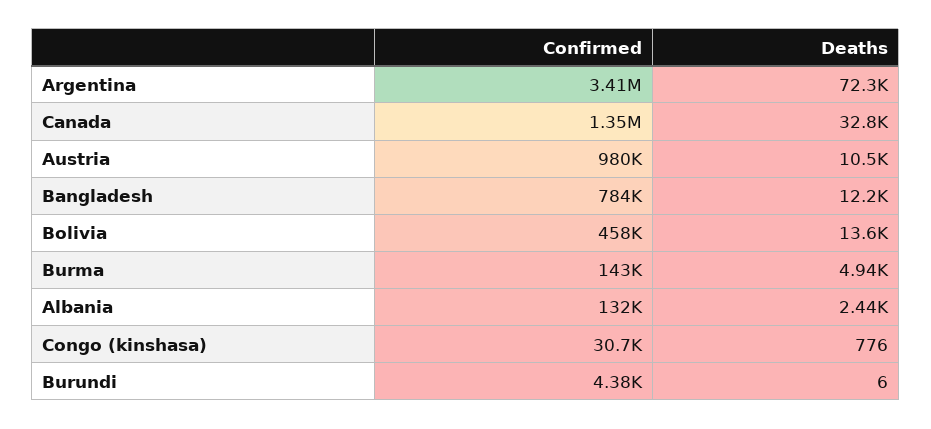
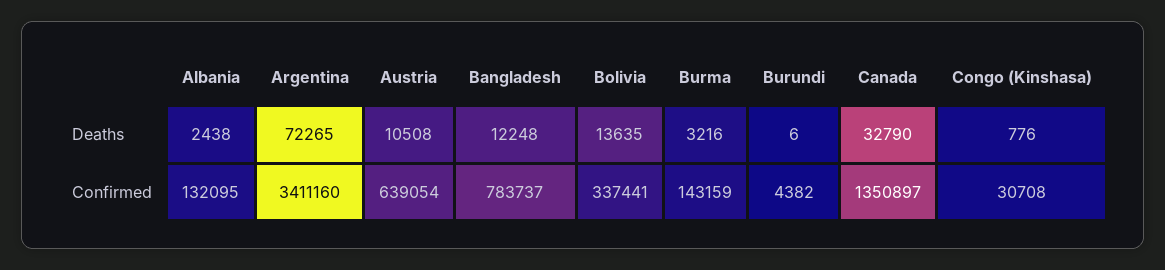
Confirmed, Austria: 980000 -> 639054
Confirmed, Bolivia: 458000 -> 337441
Deaths, Burma: 4940 -> 3216

